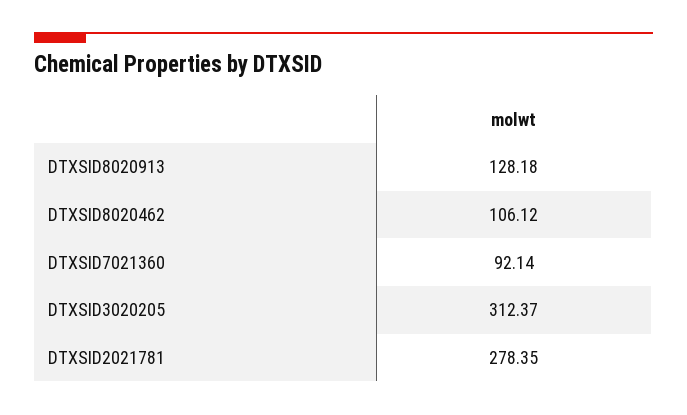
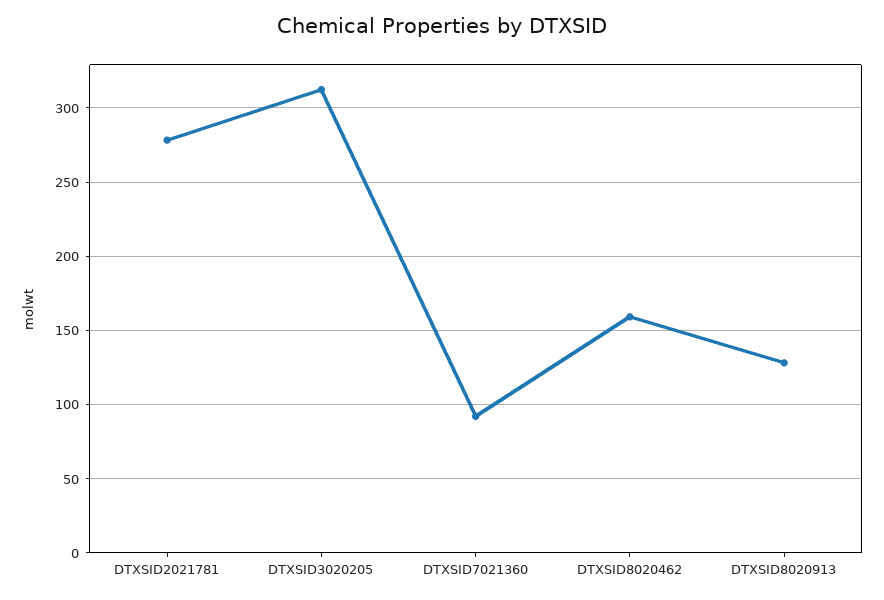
DTXSID8020462: 106.12 -> 160

